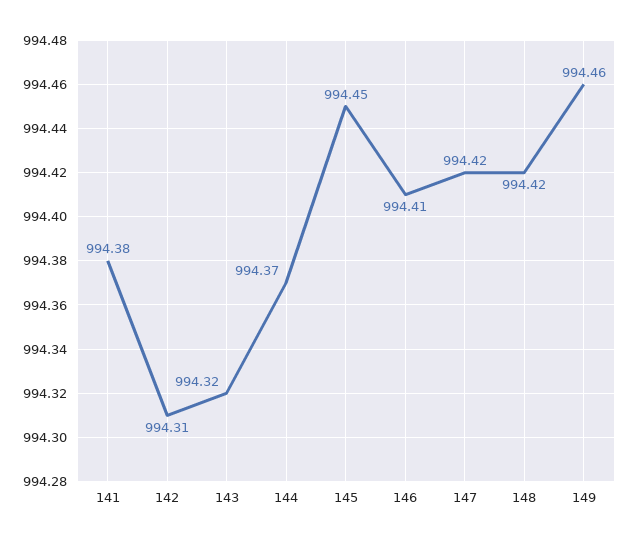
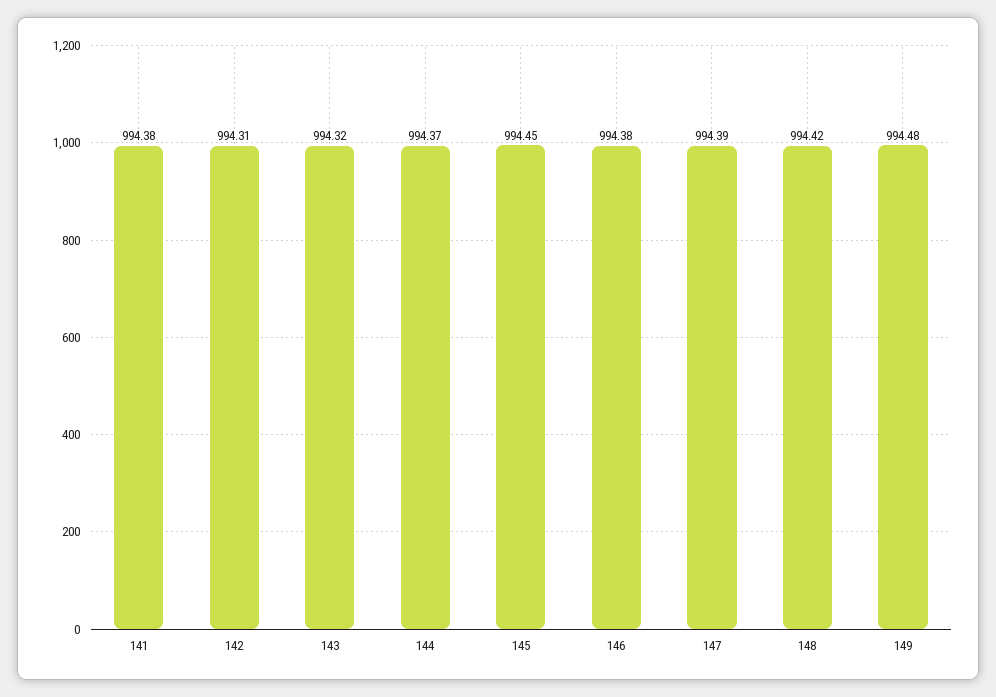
146: 994.41 -> 994.38
147: 994.42 -> 994.39
149: 994.46 -> 994.48

